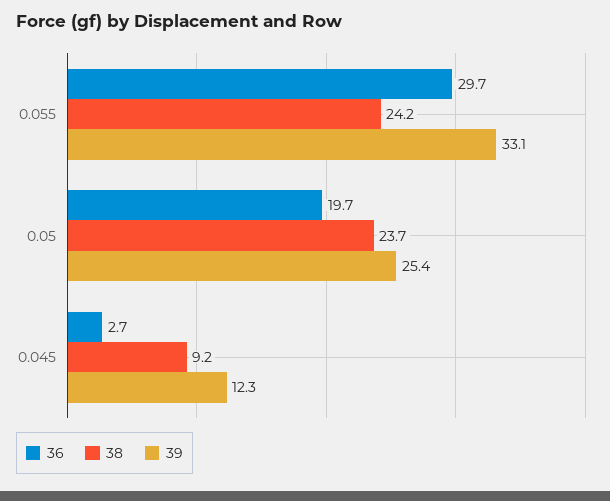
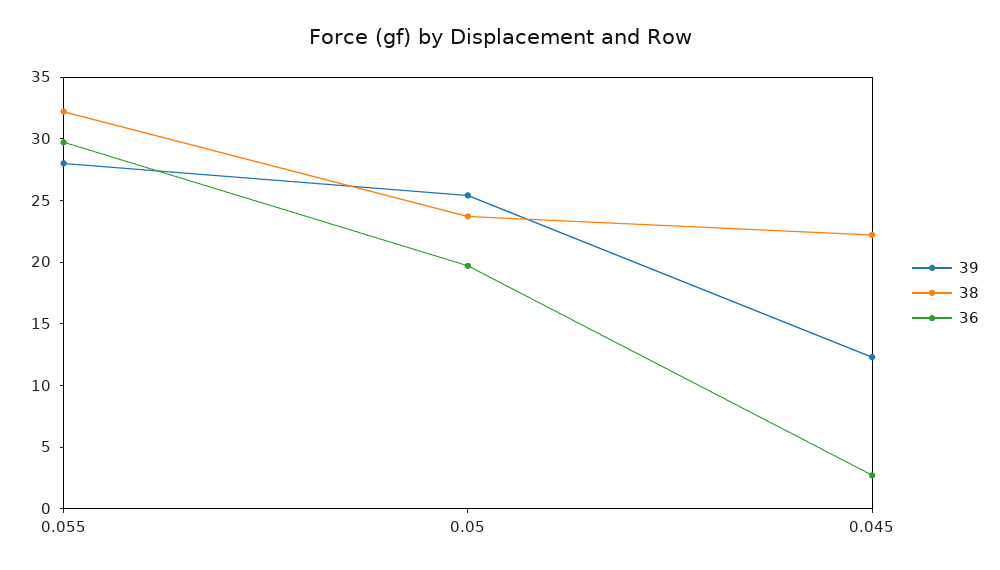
38, 0.055: 24.2 -> 32
39, 0.055: 33.1 -> 28
38, 0.045: 9.2 -> 22

